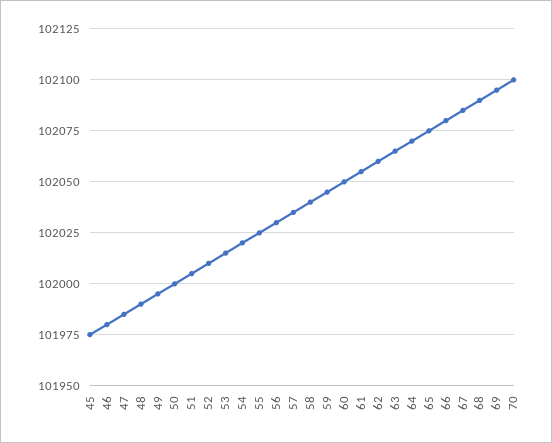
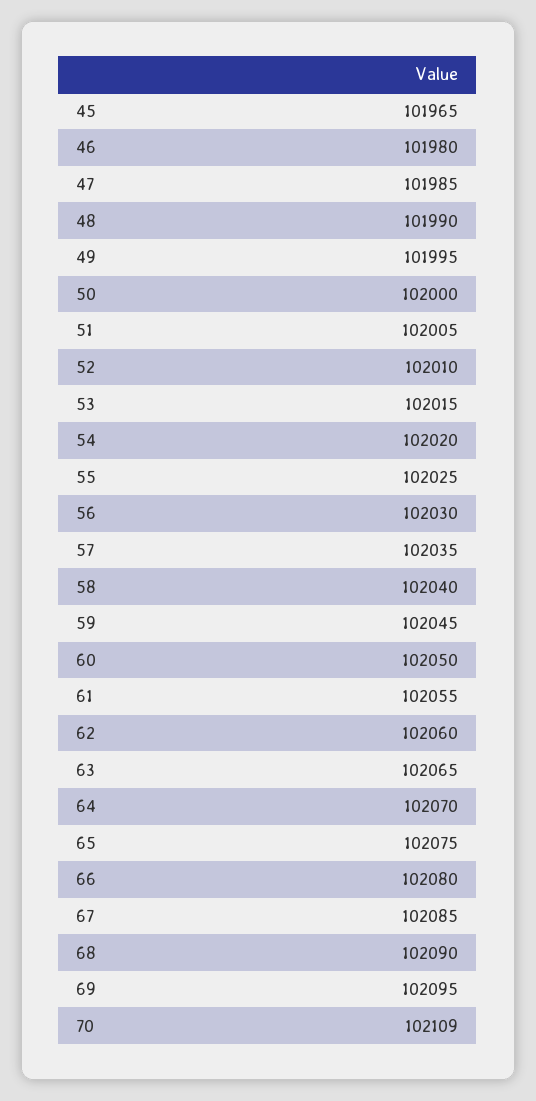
45: 101975 -> 101965
70: 102100 -> 102109

